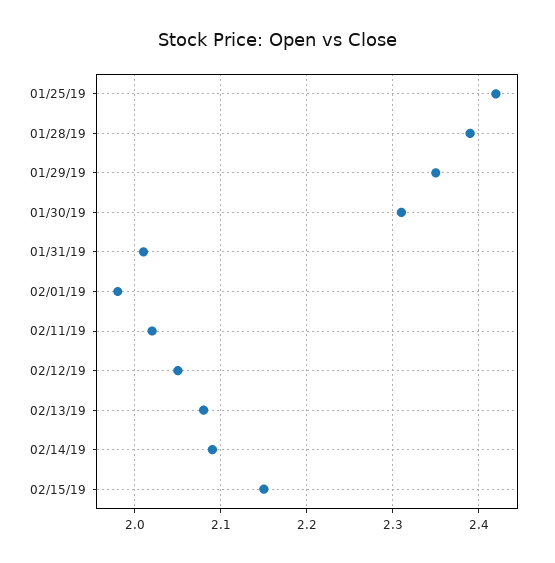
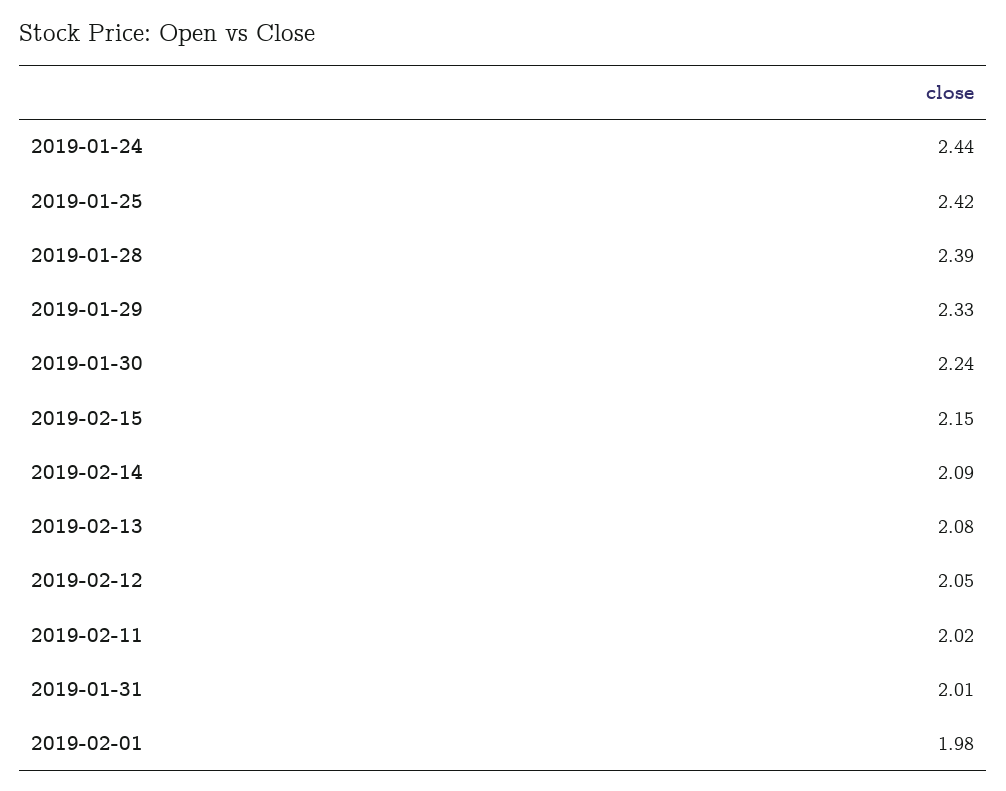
01/29/19: 2.35 -> 2.33
01/30/19: 2.31 -> 2.24
2019-01-24: none -> 2.44

